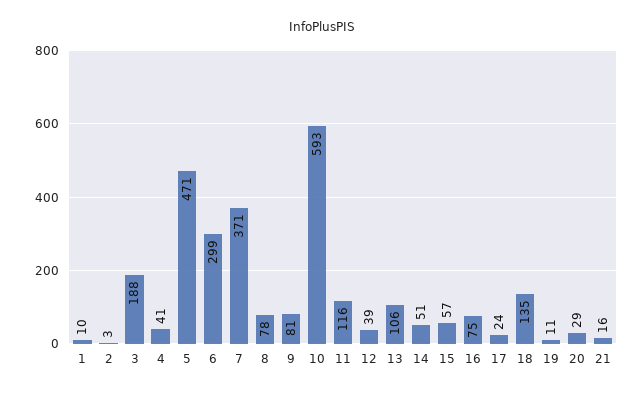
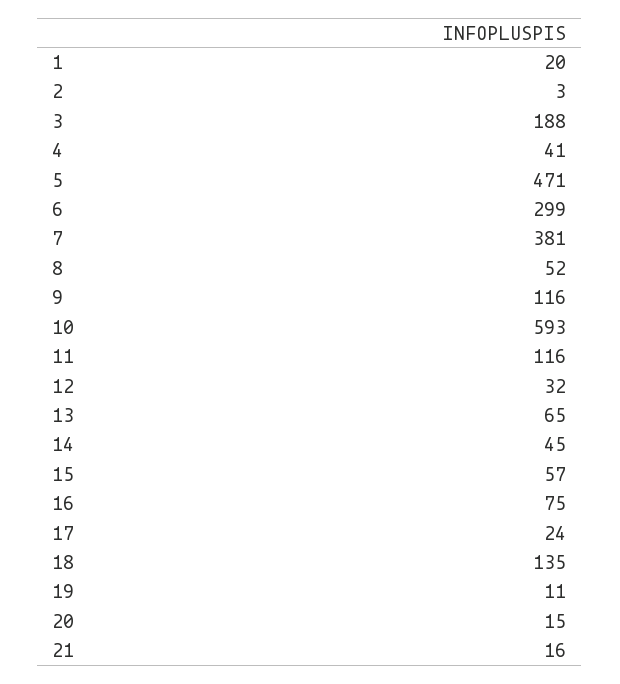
1: 10 -> 20
7: 371 -> 381
8: 78 -> 52
9: 81 -> 116
12: 39 -> 32
13: 106 -> 65
14: 51 -> 45
20: 29 -> 15

